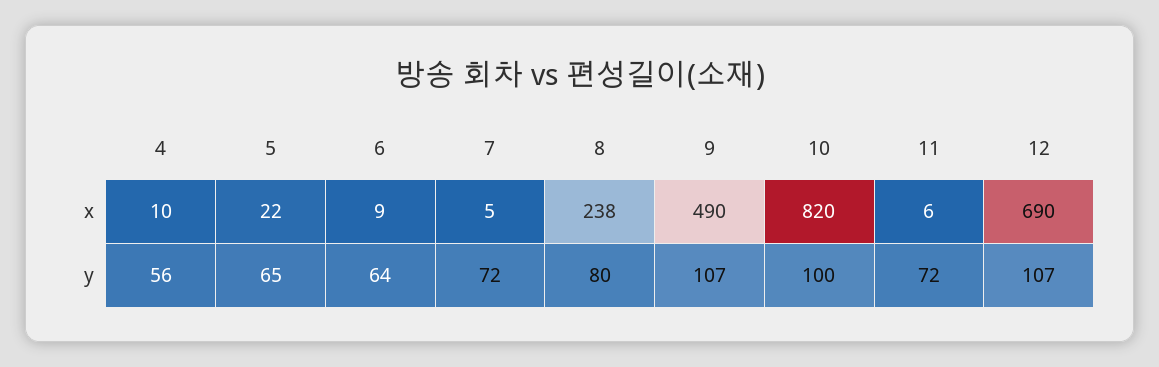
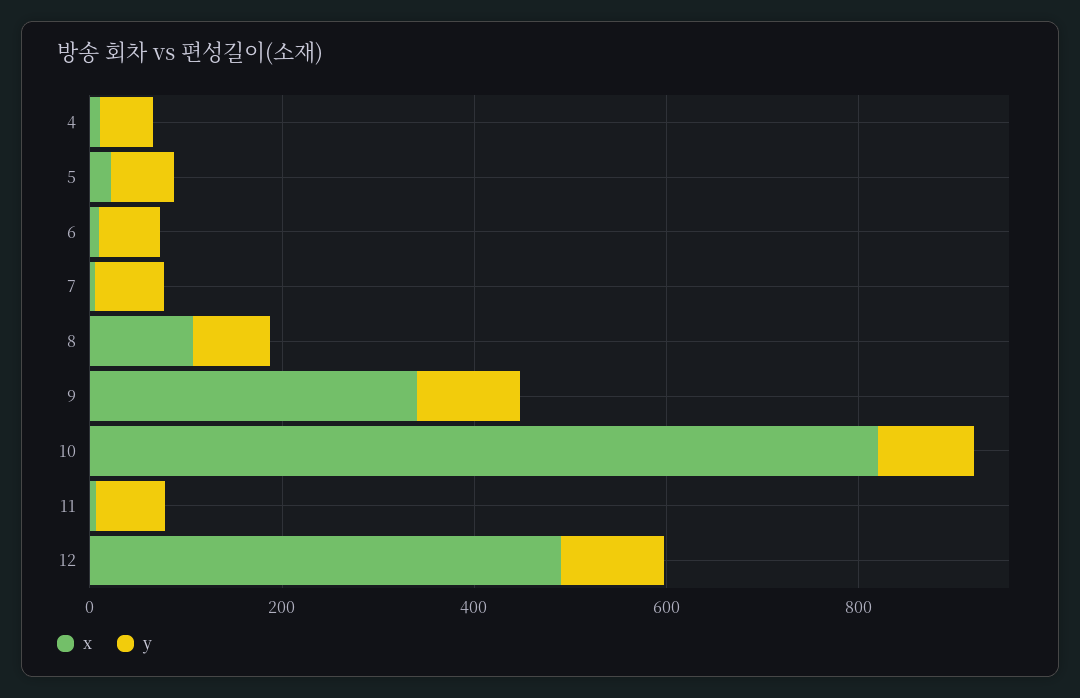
x, 8: 238 -> 100
x, 9: 490 -> 350
x, 12: 690 -> 500

